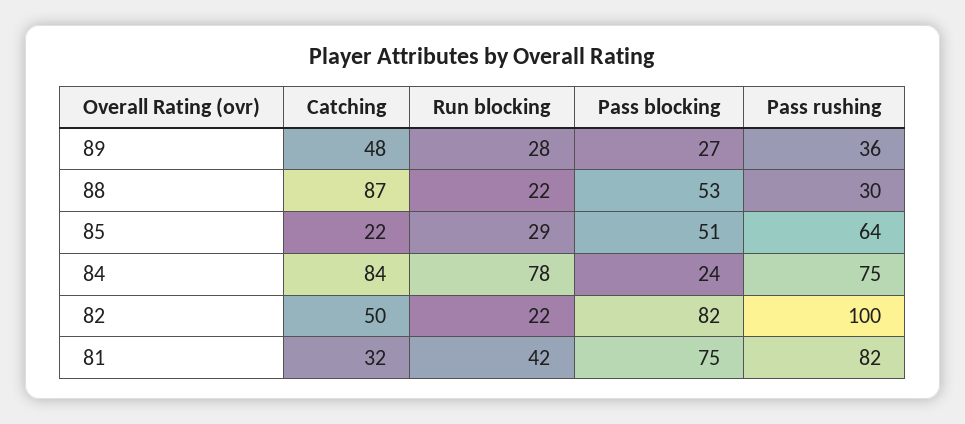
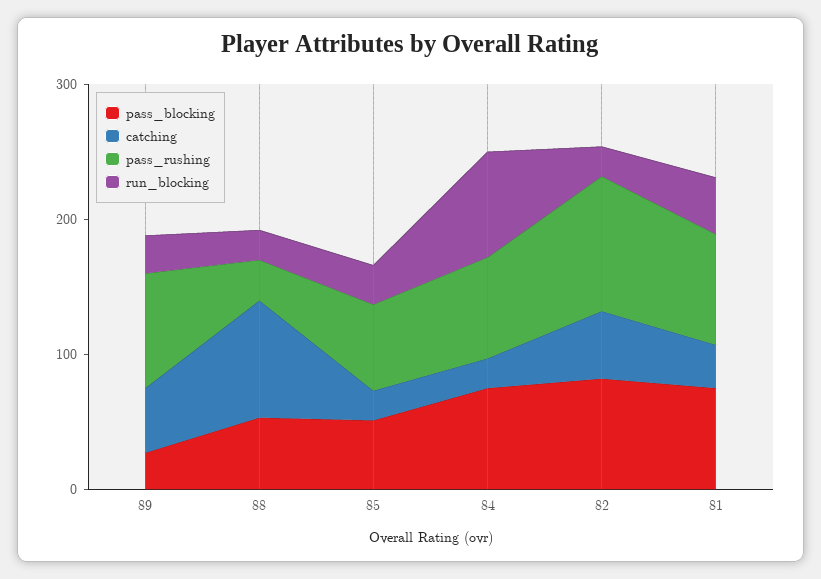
Pass rushing, 89: 36 -> 80
Catching, 84: 84 -> 20
Pass blocking, 84: 24 -> 80

